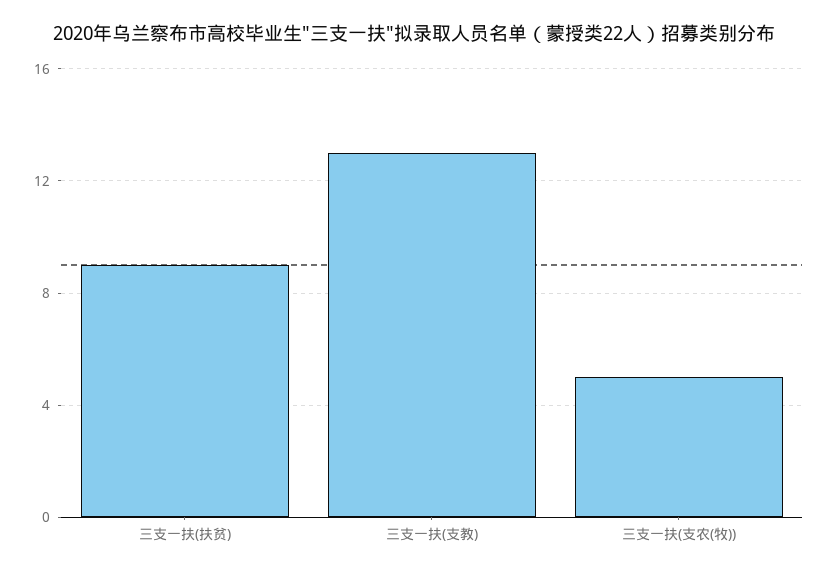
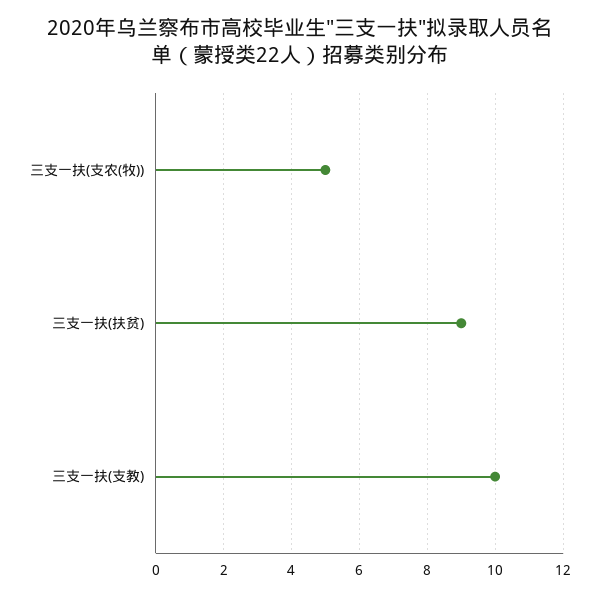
三支一扶(支教): 13 -> 10

